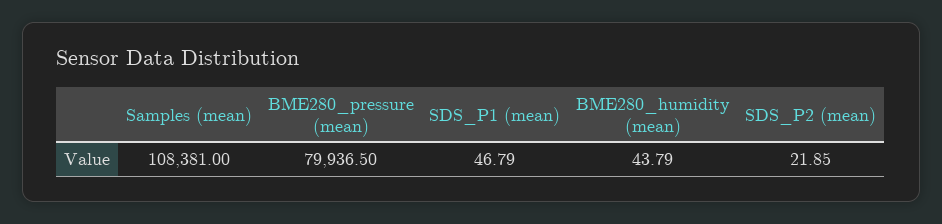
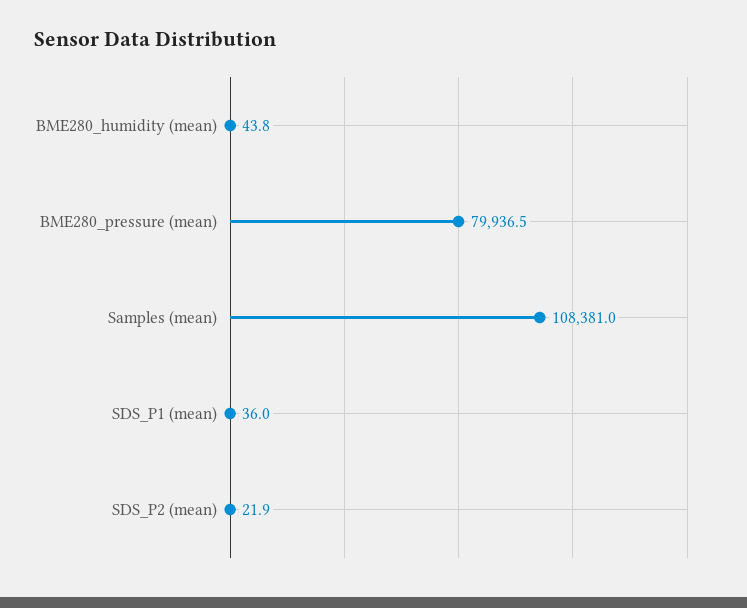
SDS_P1 (mean): 46.79 -> 36

